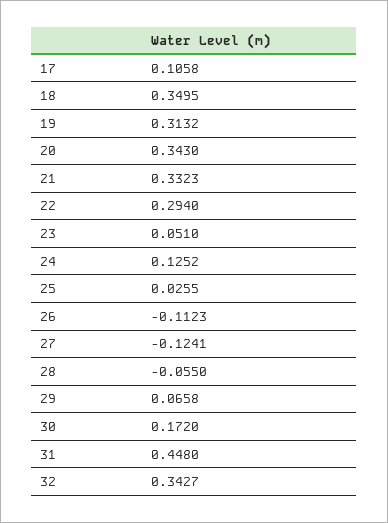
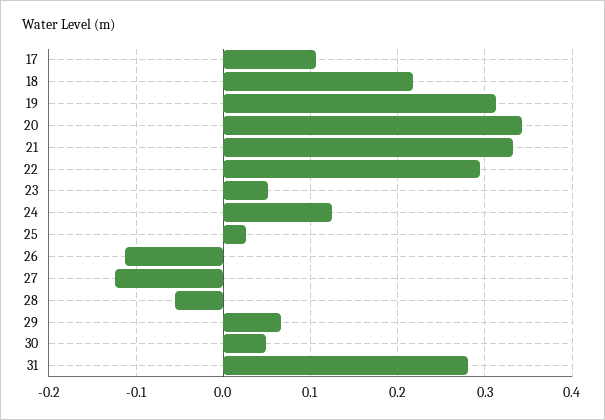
18: 0.3495 -> 0.22
30: 0.172 -> 0.05
31: 0.448 -> 0.28
32: 0.3427 -> none

